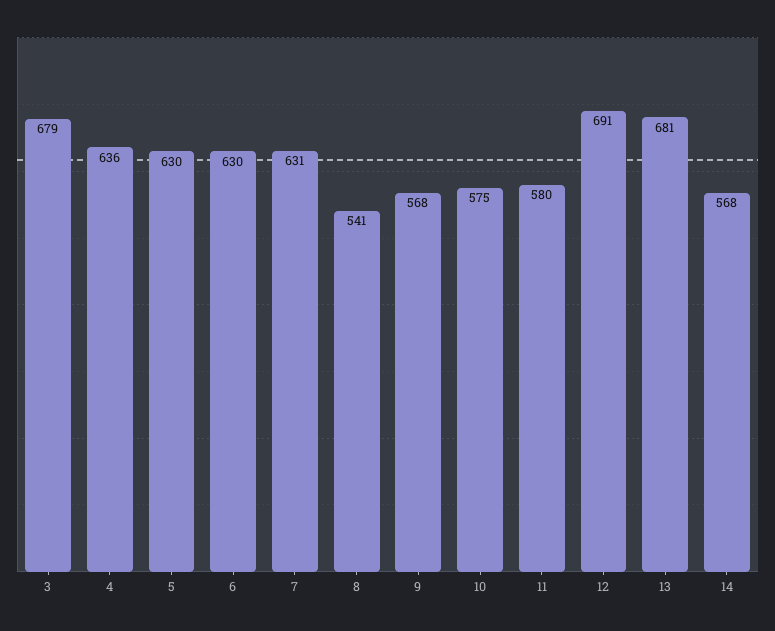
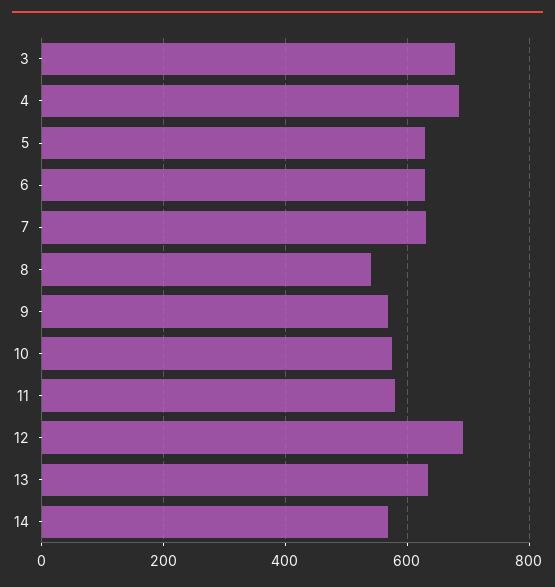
4: 636 -> 680
13: 681 -> 640

